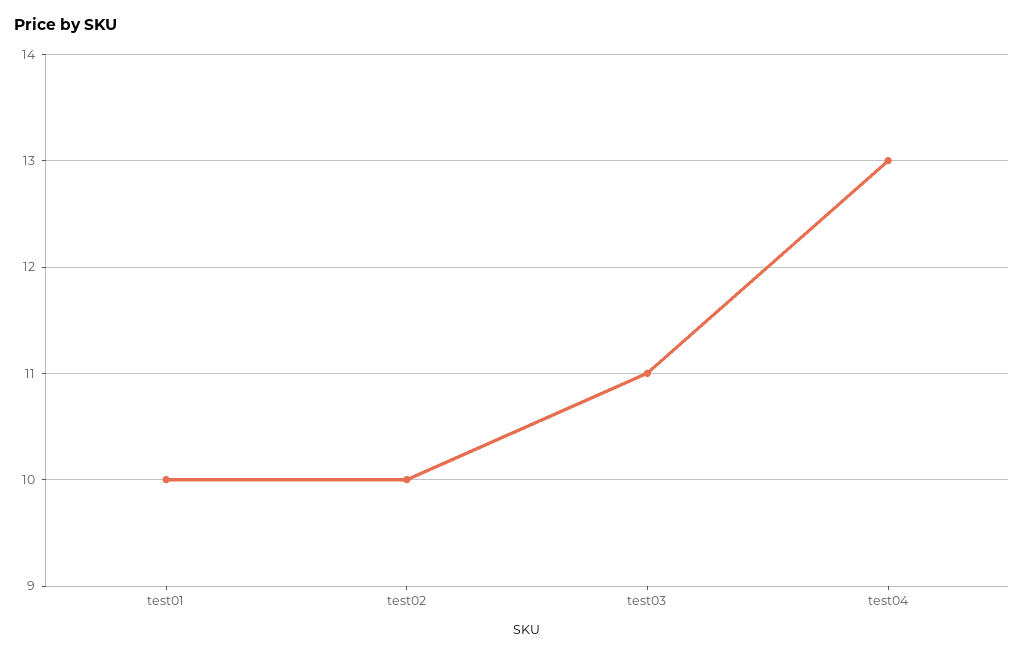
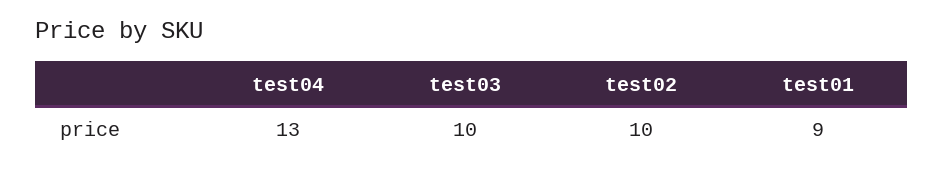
test01: 10 -> 9
test03: 11 -> 10

